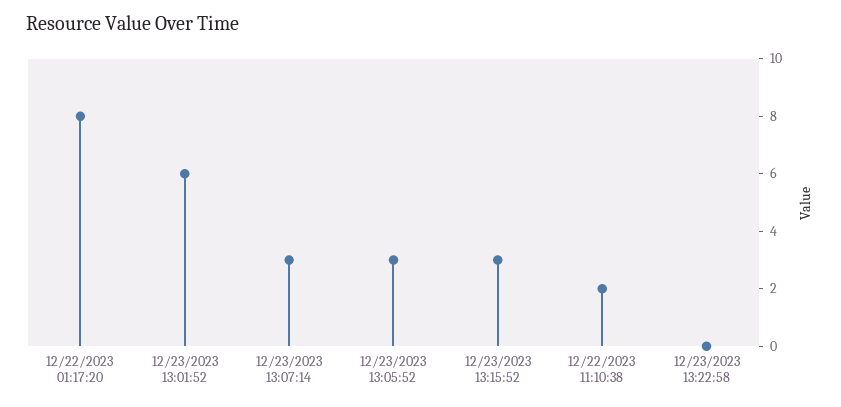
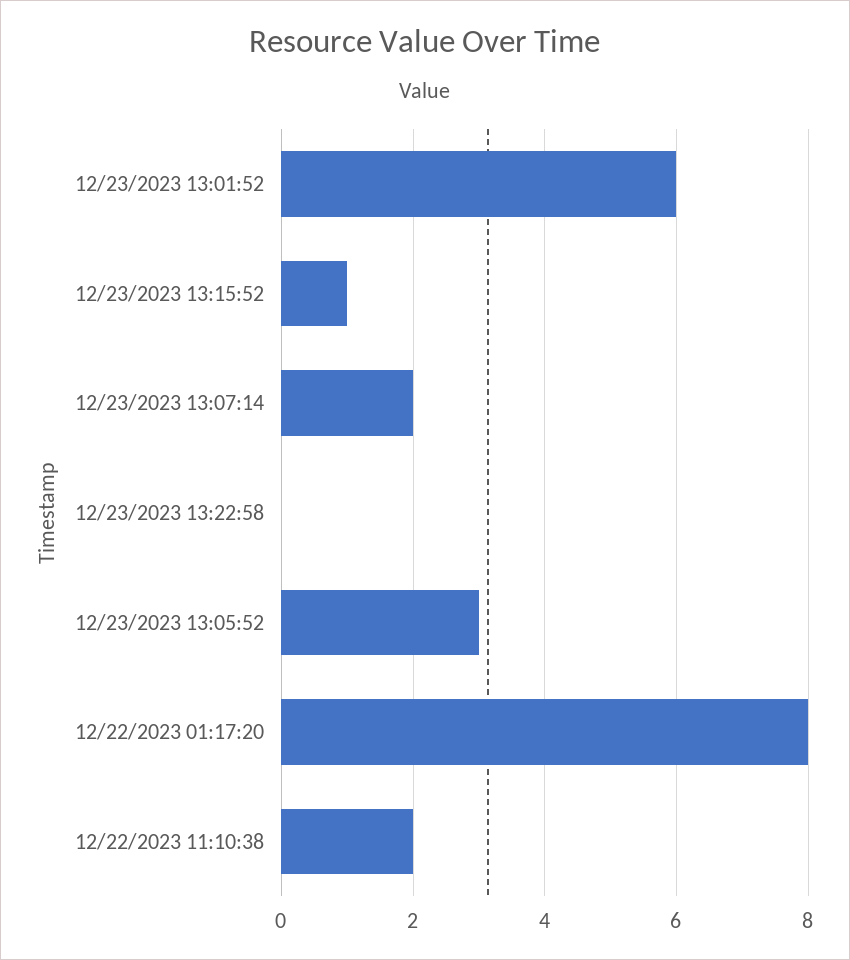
12/23/2023 13:07:14: 3 -> 2
12/23/2023 13:15:52: 3 -> 1

